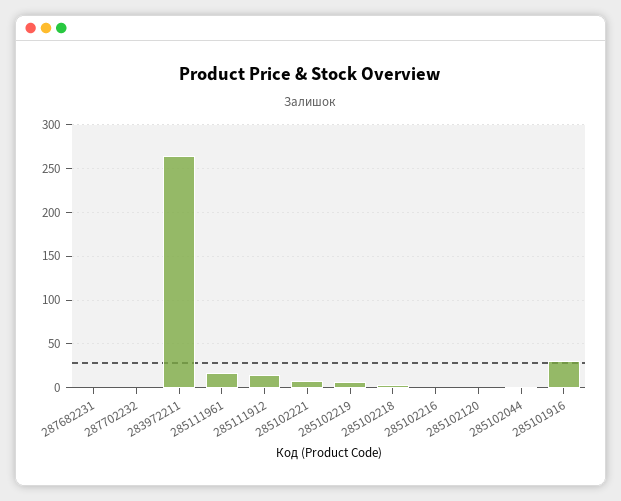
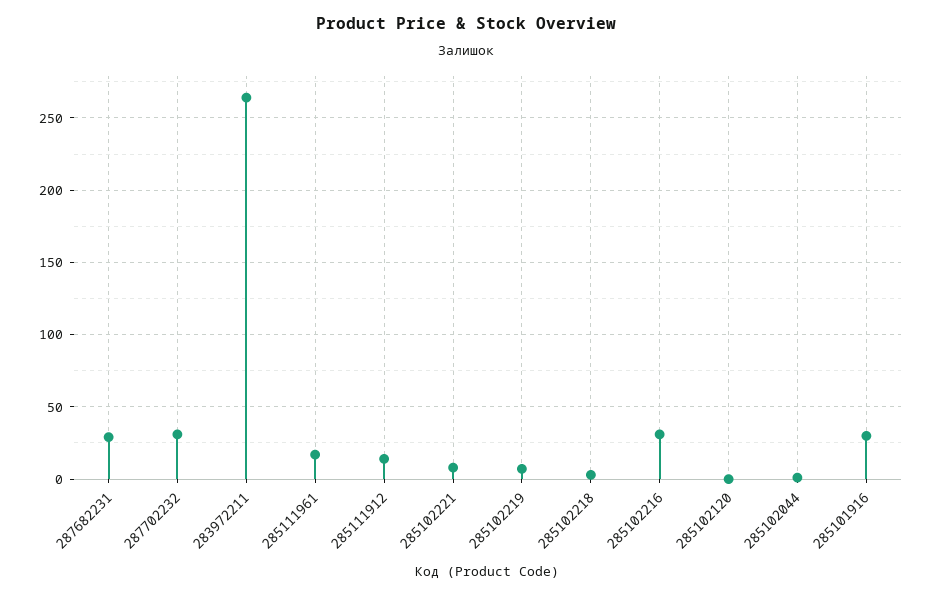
287682231: 0 -> 30
287702232: 0 -> 30
285102216: 0 -> 30

